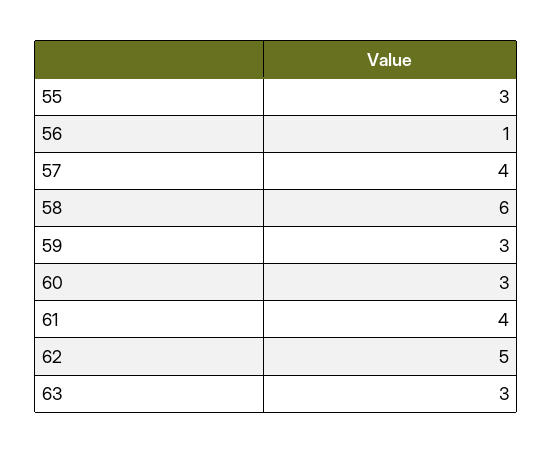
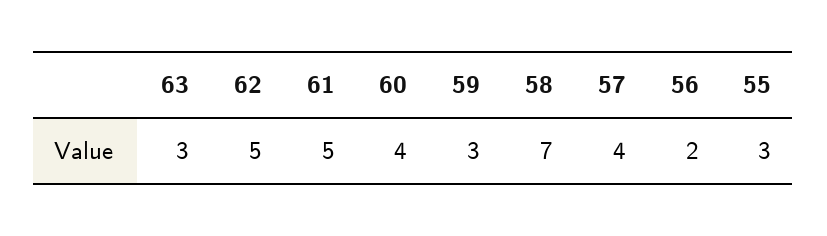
56: 1 -> 2
58: 6 -> 7
60: 3 -> 4
61: 4 -> 5

